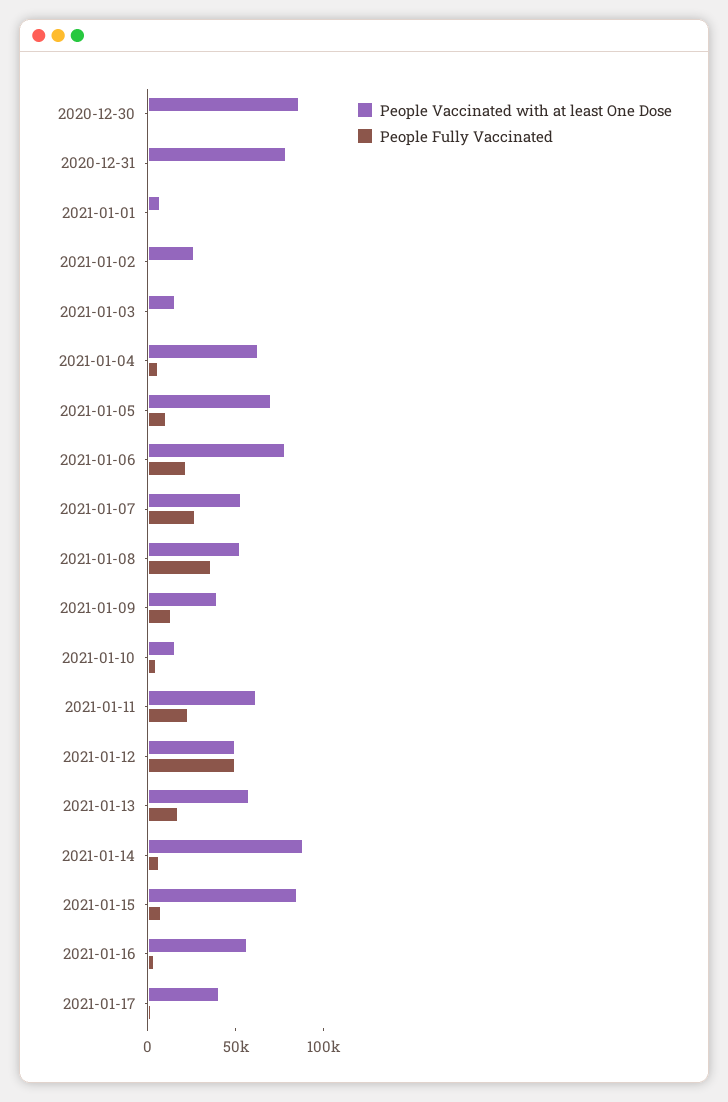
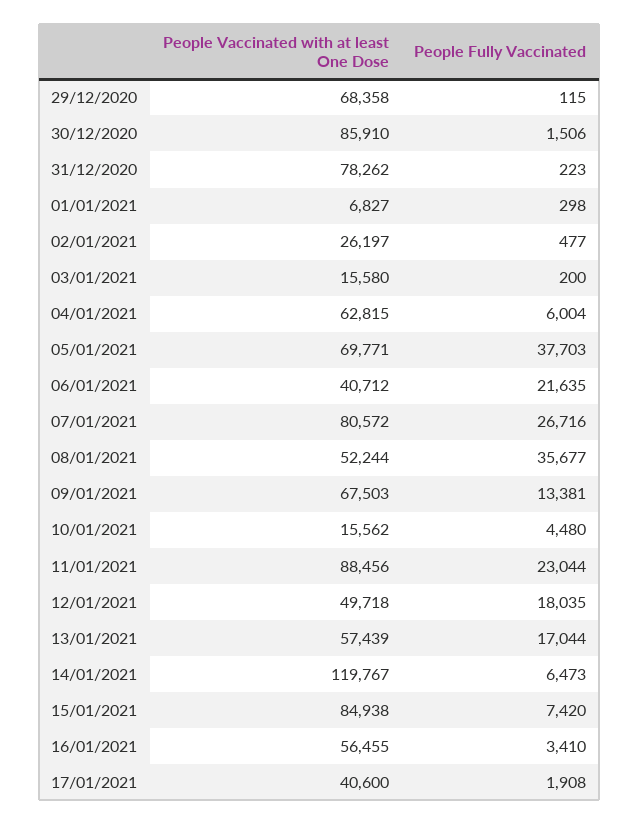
People Fully Vaccinated, 2021-01-05: 10000 -> 37703
People Vaccinated with at least One Dose, 2021-01-06: 80000 -> 40712
People Vaccinated with at least One Dose, 2021-01-07: 50000 -> 80572
People Vaccinated with at least One Dose, 2021-01-09: 40000 -> 67503
People Vaccinated with at least One Dose, 2021-01-11: 60000 -> 88456
People Fully Vaccinated, 2021-01-12: 50000 -> 18035
People Vaccinated with at least One Dose, 2021-01-14: 90000 -> 119767
People Vaccinated with at least One Dose, 29/12/2020: none -> 68358
People Fully Vaccinated, 29/12/2020: none -> 115

